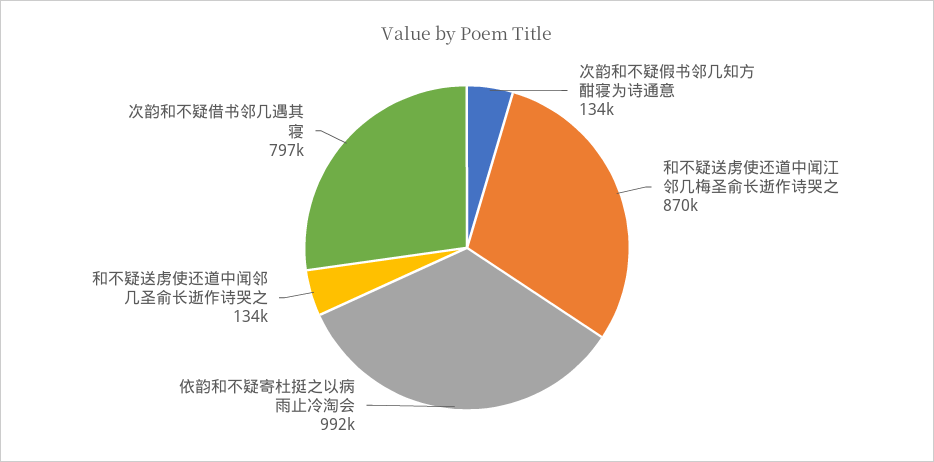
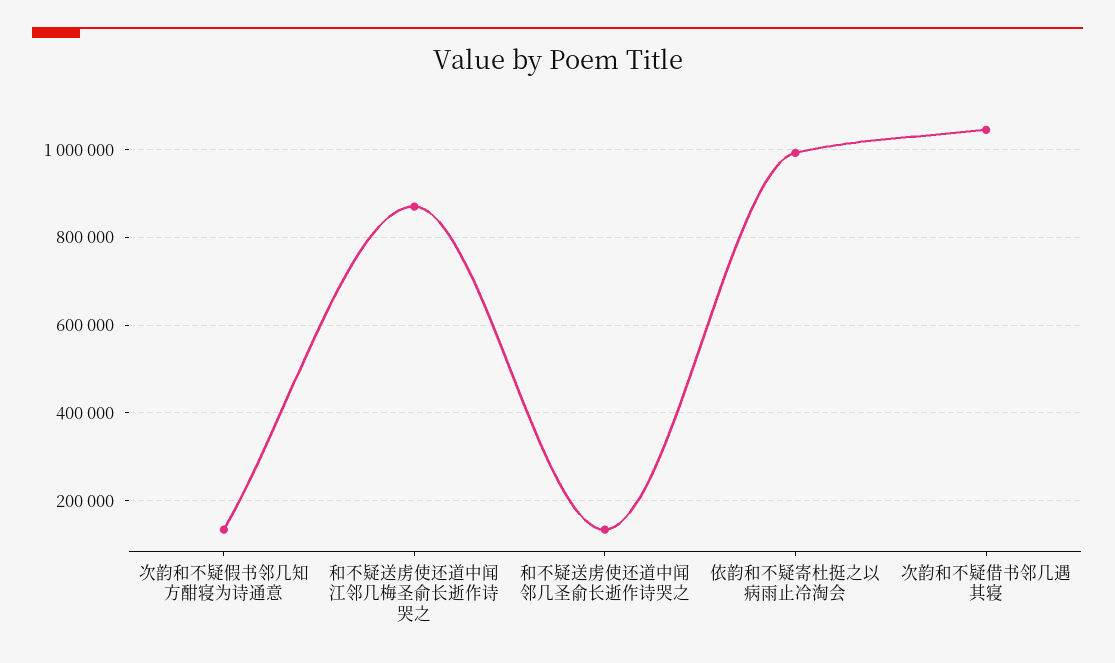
次韵和不疑借书邻几遇其寝: 797000 -> 1040000

